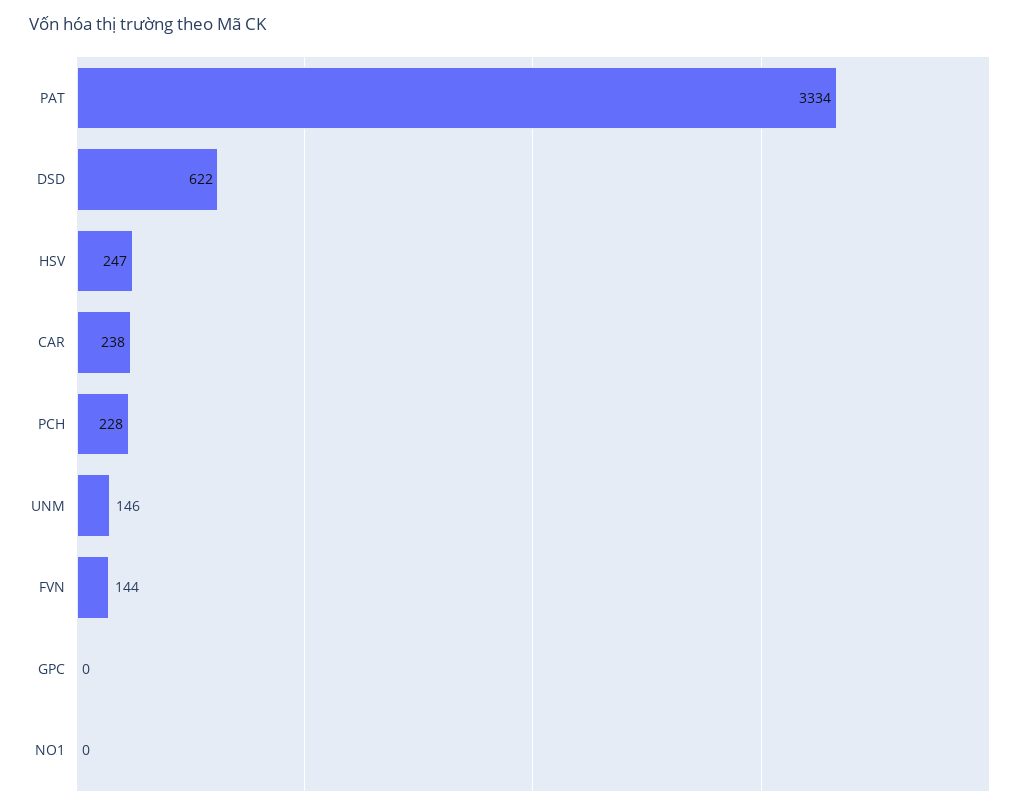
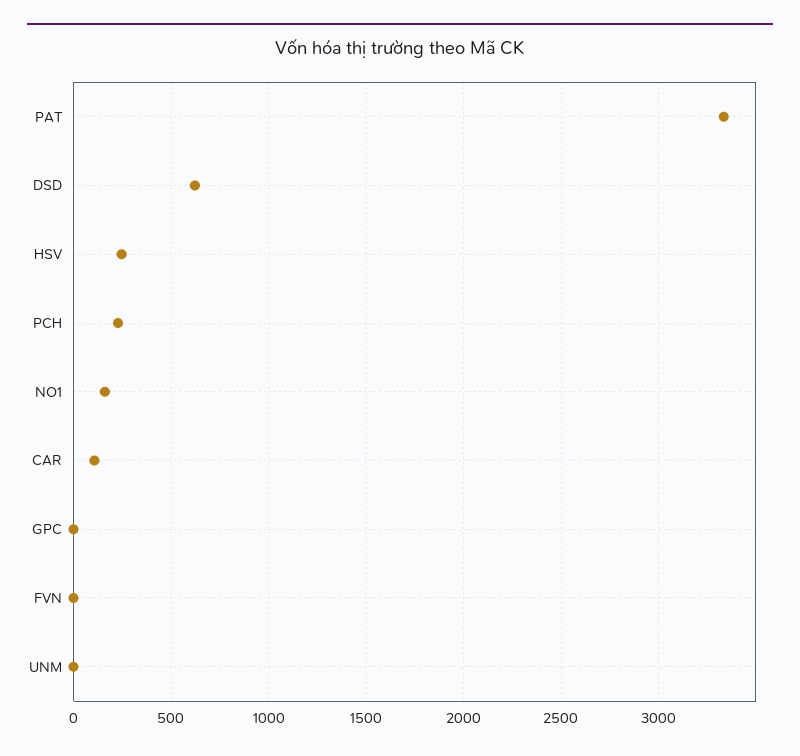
CAR: 238 -> 100
UNM: 146 -> 0
FVN: 144 -> 0
NO1: 0 -> 150

